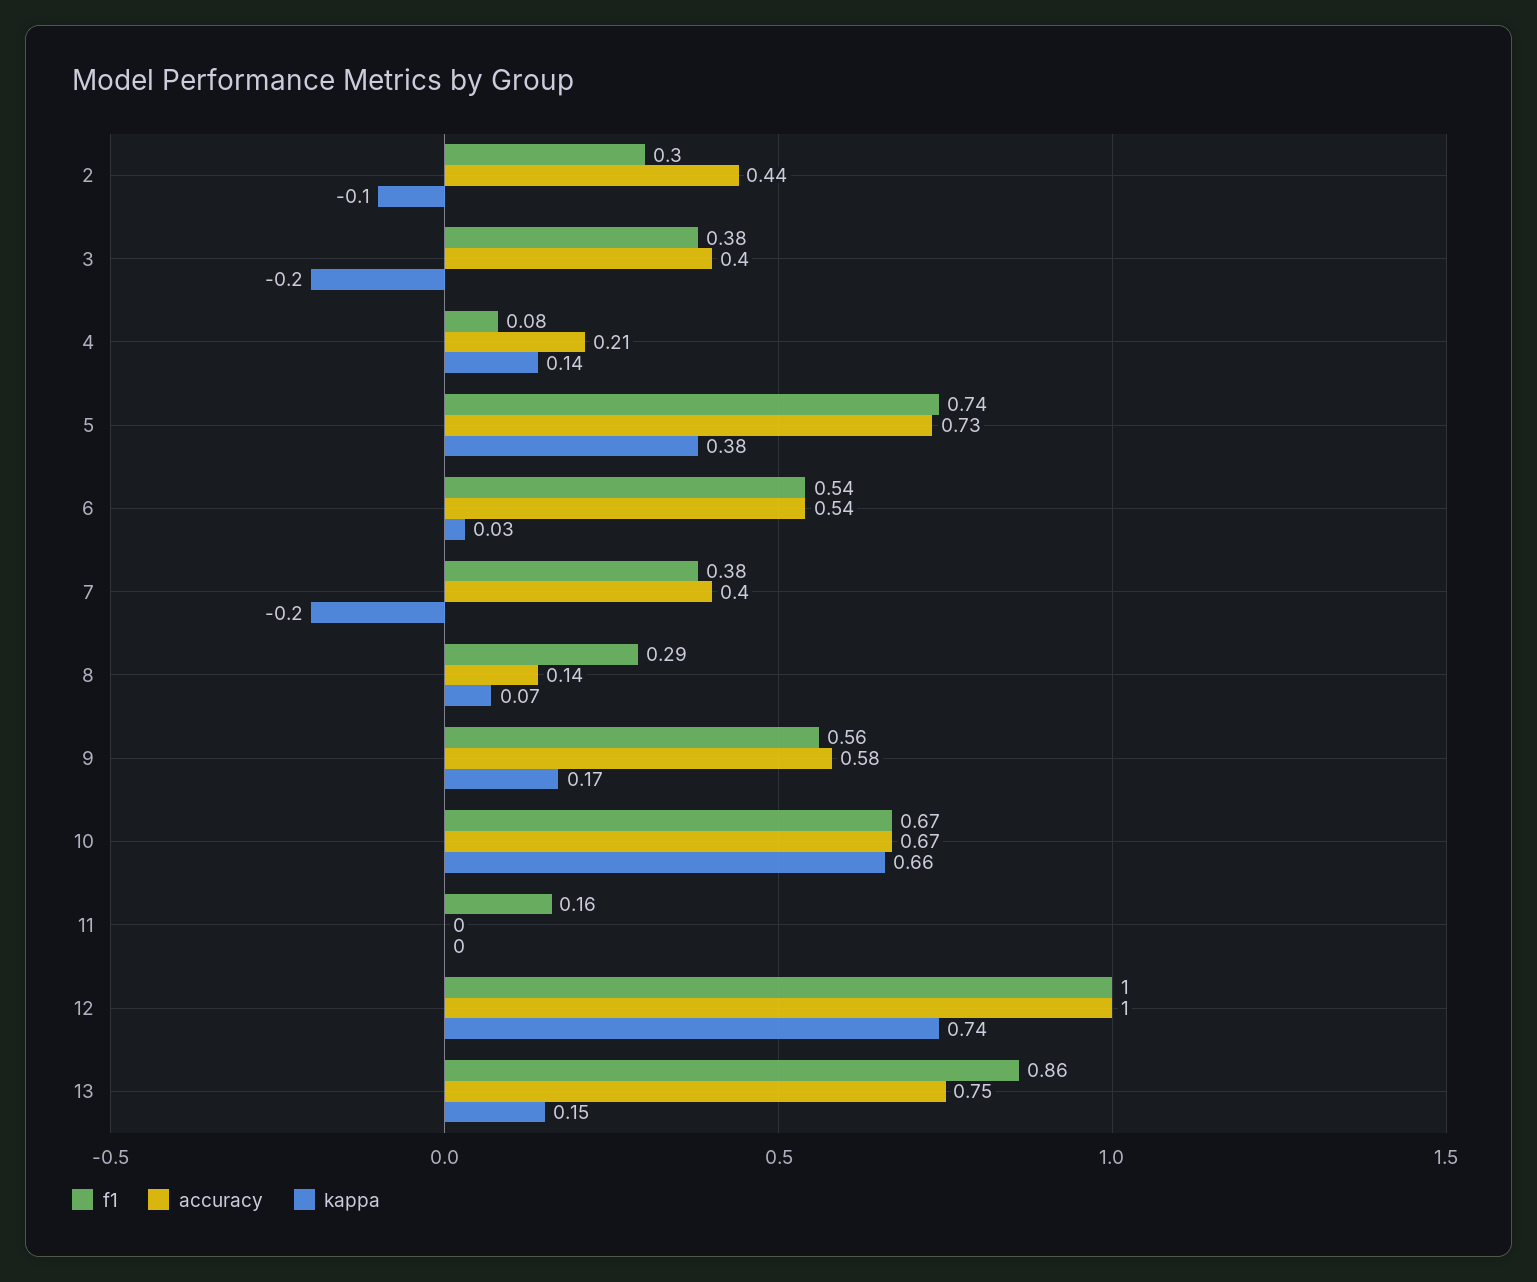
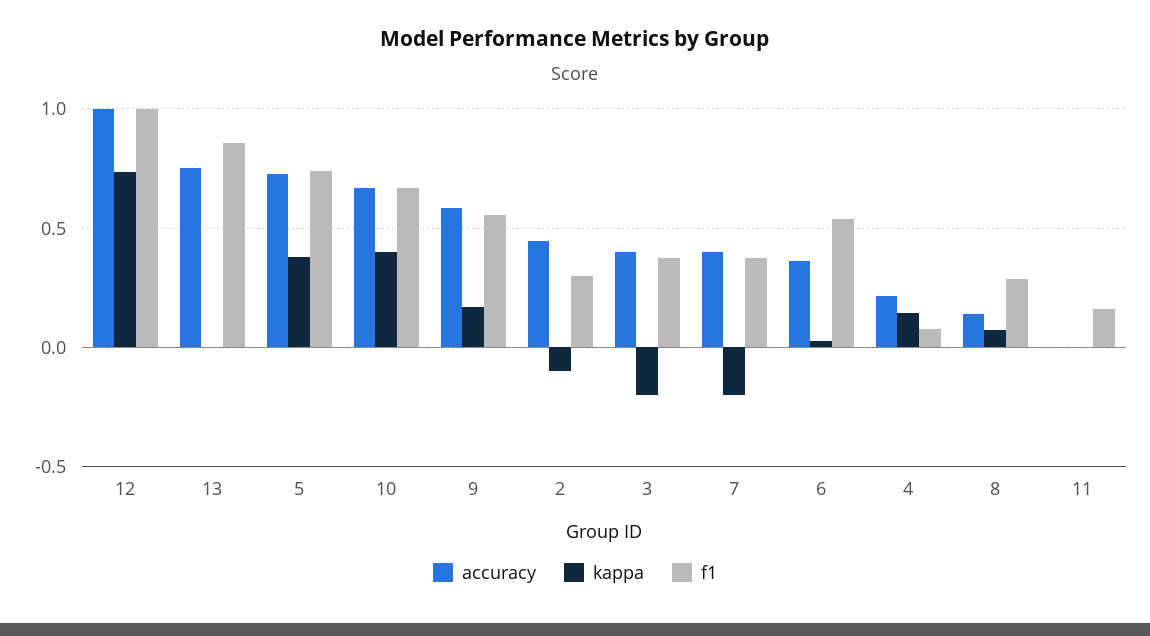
accuracy, 6: 0.54 -> 0.35
kappa, 10: 0.66 -> 0.4
kappa, 13: 0.15 -> 0

